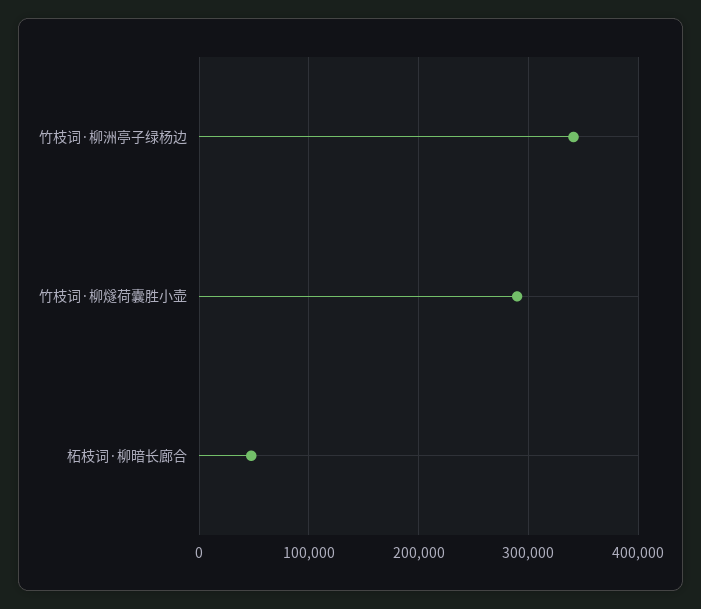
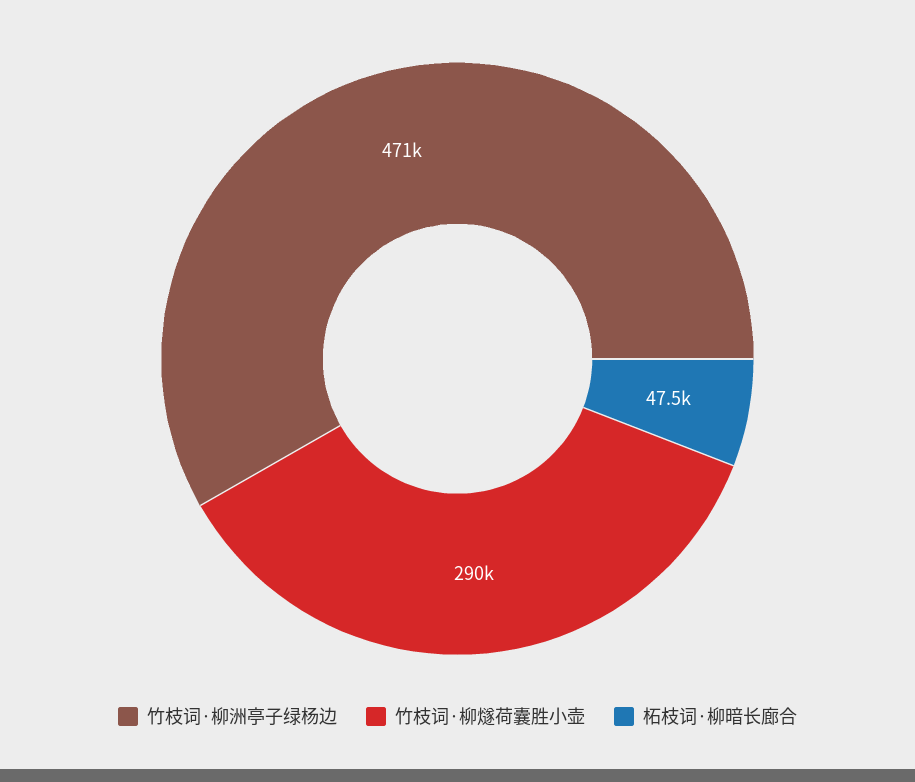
竹枝词·柳洲亭子绿杨边: 340000 -> 471000

